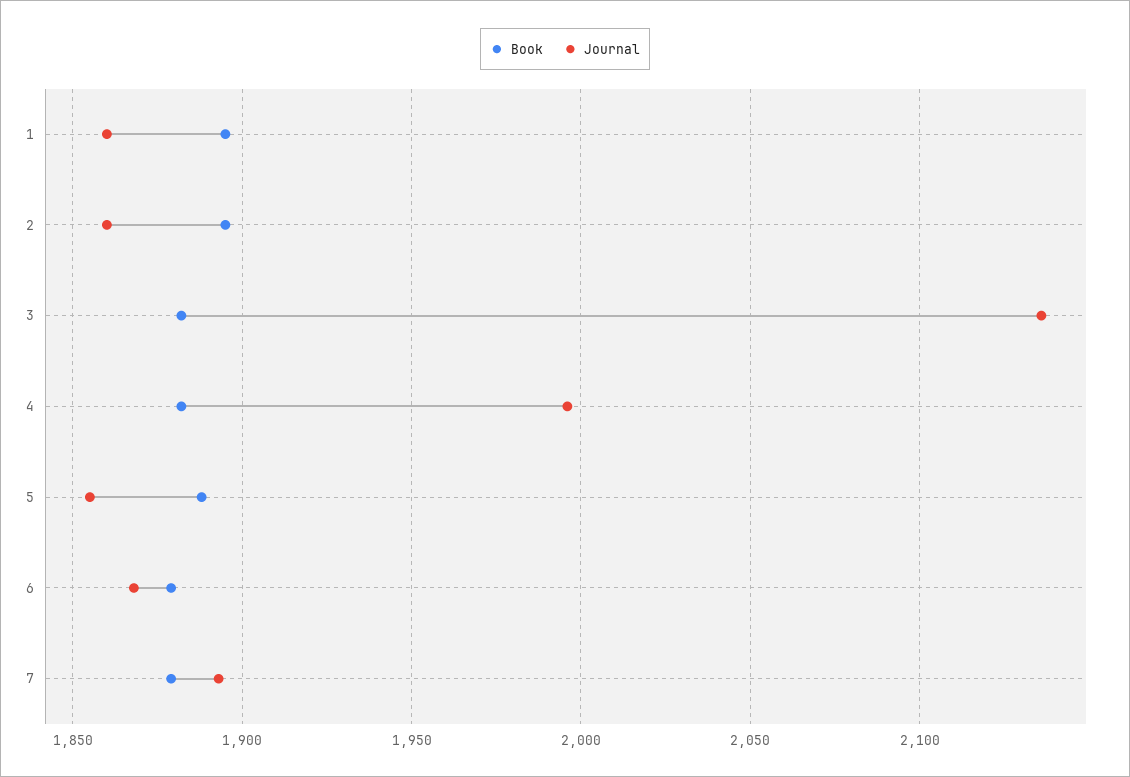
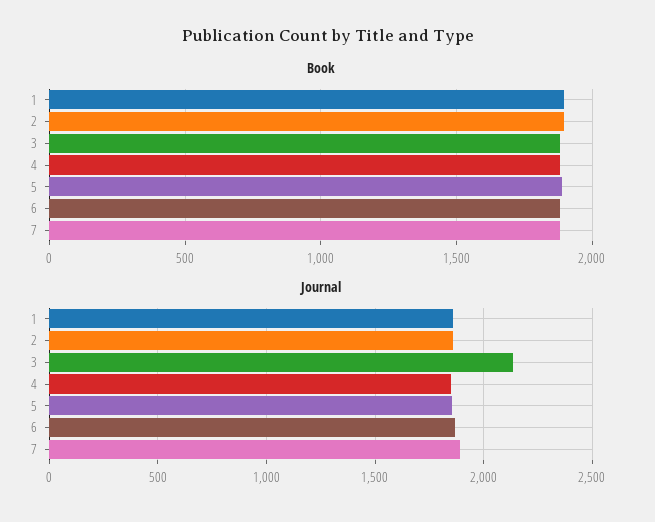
Journal, 4: 1995 -> 1850

